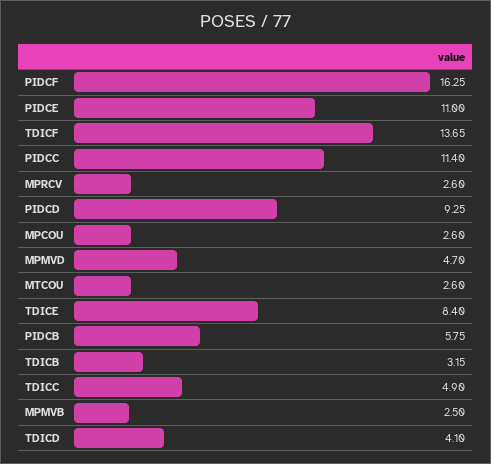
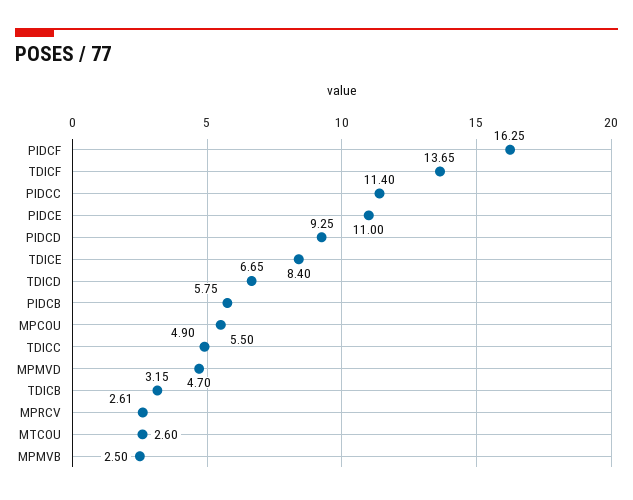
MPRCV: 2.6 -> 2.61
MPCOU: 2.6 -> 5.5
TDICD: 4.1 -> 6.65

